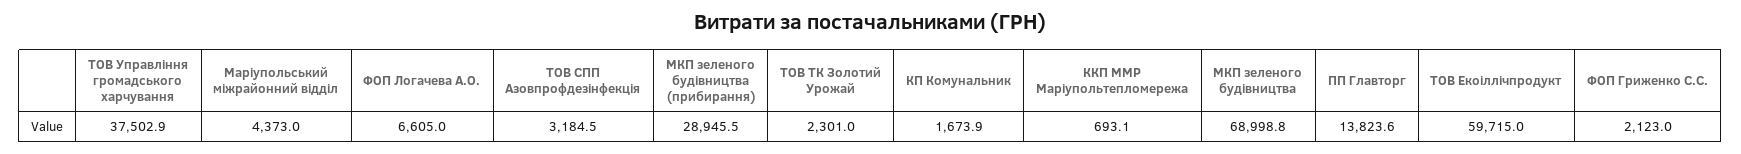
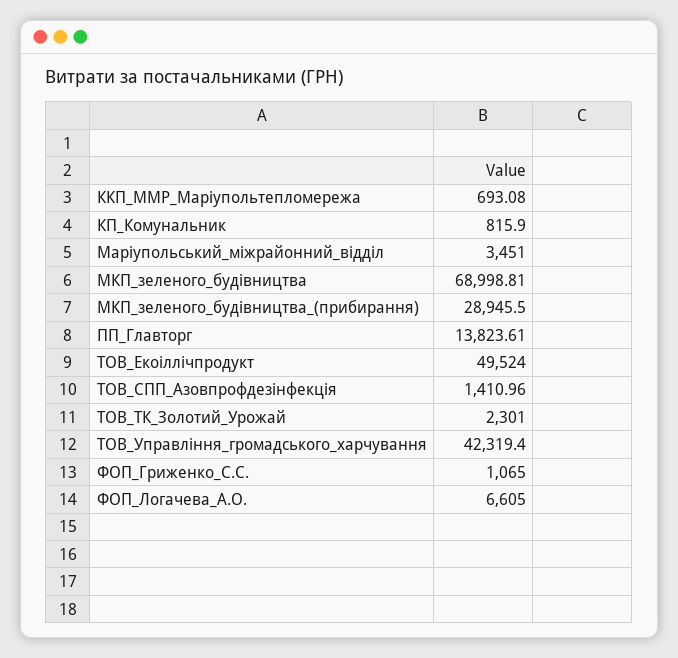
ТОВ Управління громадського харчування: 37502.9 -> 42319.4
Маріупольський міжрайонний відділ: 4373 -> 3451
ТОВ СПП Азовпрофдезінфекція: 3184.5 -> 1410.96
КП Комунальник: 1673.9 -> 815.9
ТОВ Екоіллічпродукт: 59715 -> 49524
ФОП Гриженко С.С.: 2123 -> 1065

